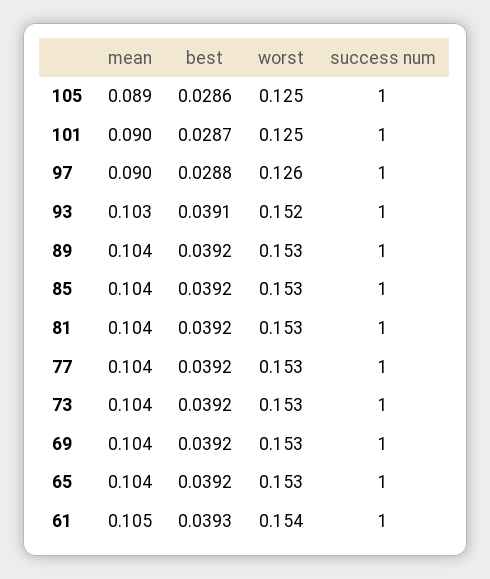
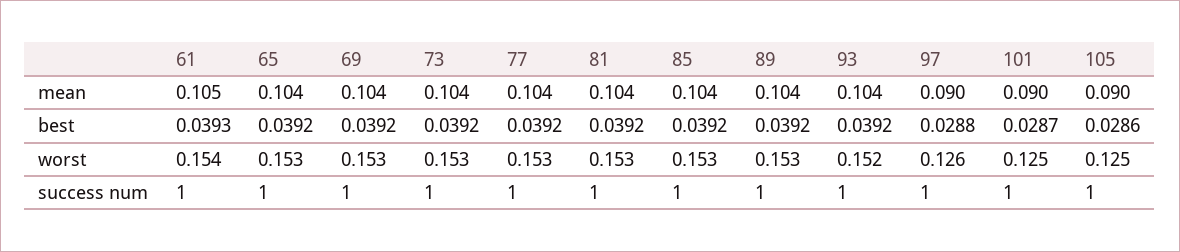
mean, 105: 0.089 -> 0.09
mean, 93: 0.103 -> 0.104
best, 93: 0.0391 -> 0.0392

